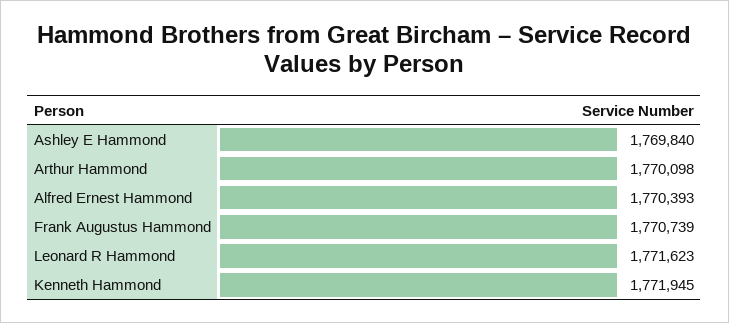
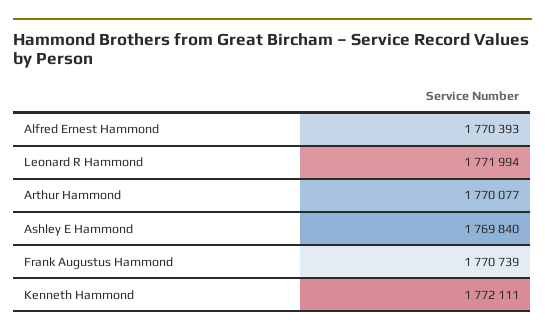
Arthur Hammond: 1770098 -> 1770077
Leonard R Hammond: 1771623 -> 1771994
Kenneth Hammond: 1771945 -> 1772111

